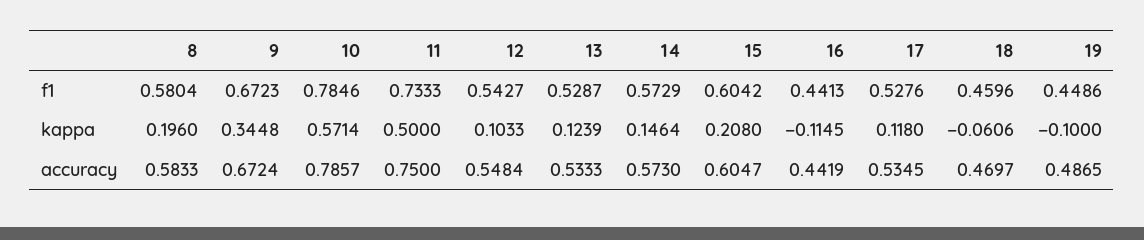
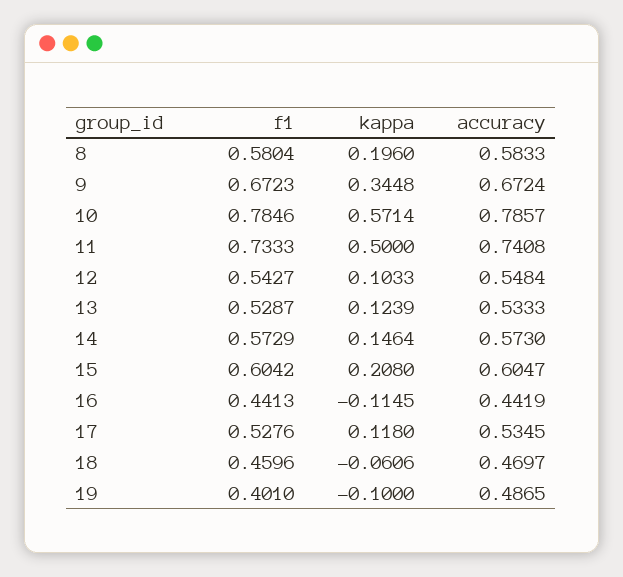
19, f1: 0.4486 -> 0.401
11, accuracy: 0.75 -> 0.7408

